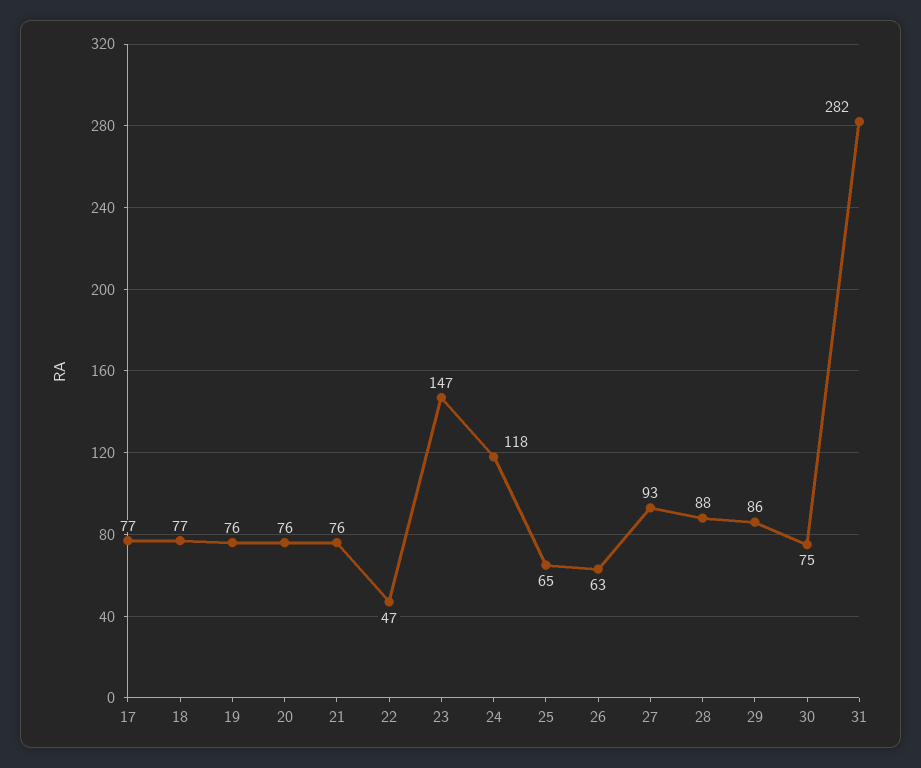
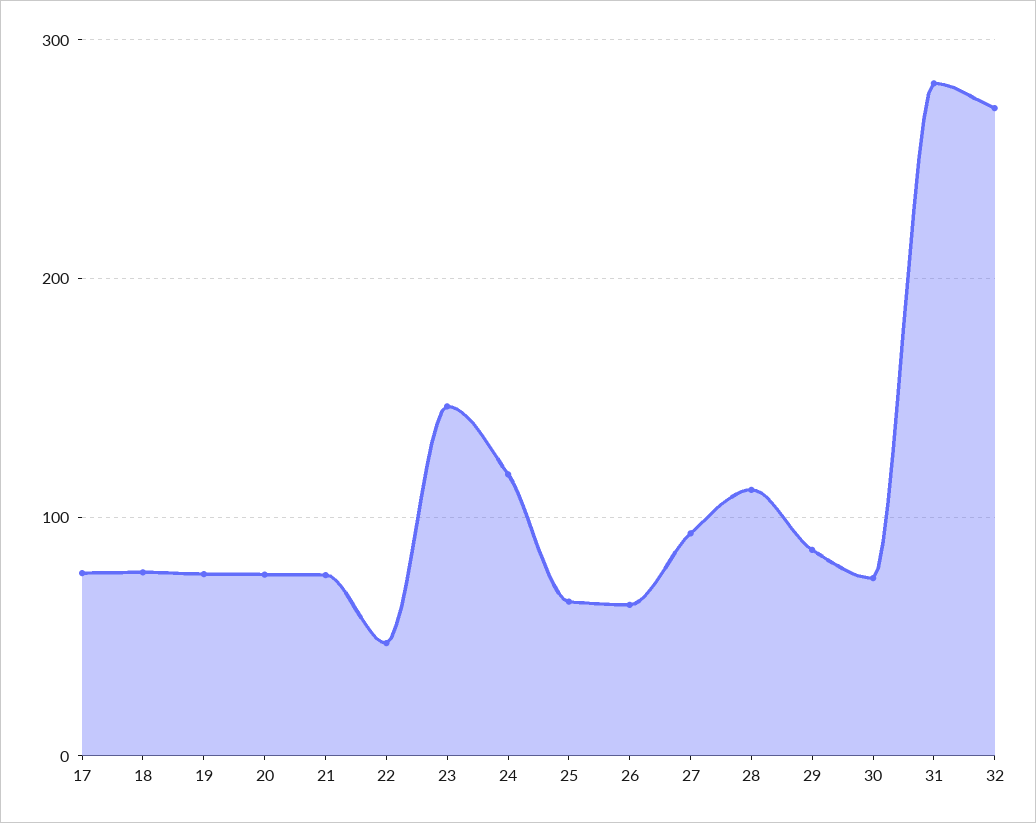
28: 88 -> 110
32: none -> 270

